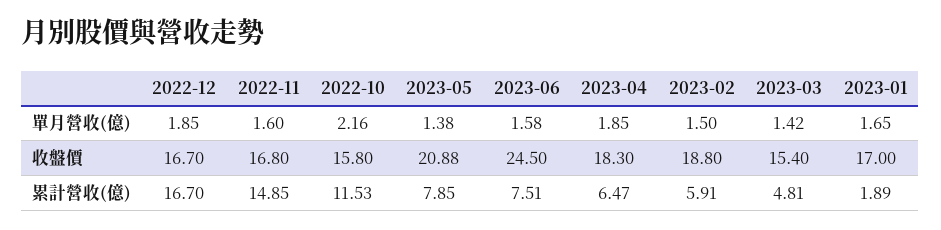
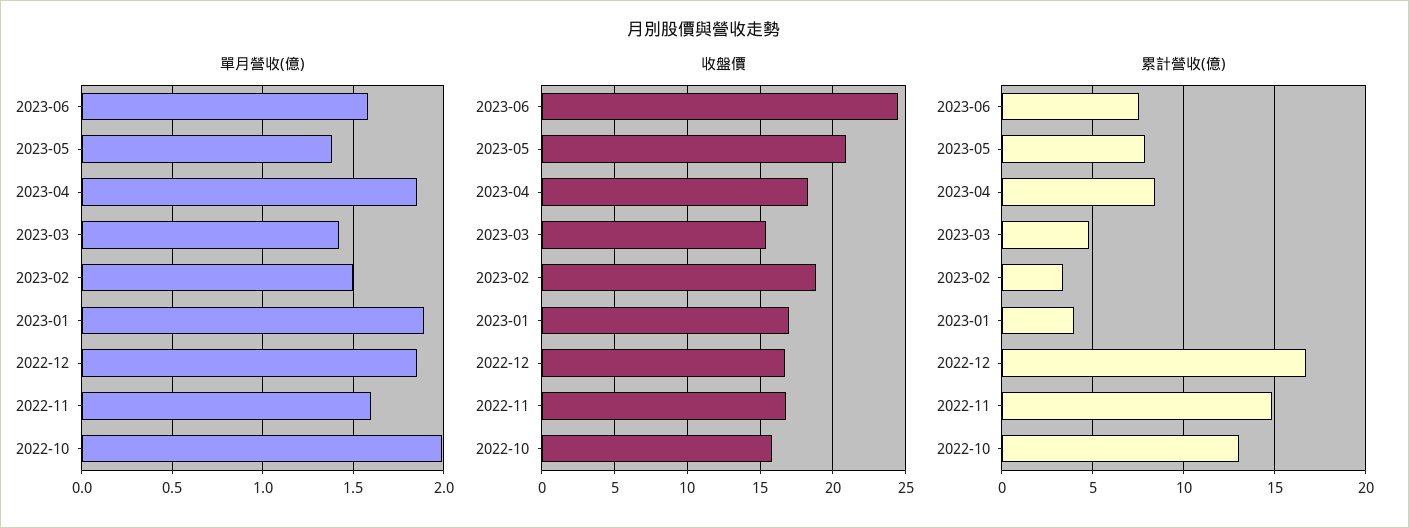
單月營收(億), 2022-10: 2.16 -> 2
單月營收(億), 2023-01: 1.65 -> 1.9
累計營收(億), 2022-10: 11.53 -> 13
累計營收(億), 2023-04: 6.47 -> 8.5
累計營收(億), 2023-02: 5.91 -> 3.5
累計營收(億), 2023-01: 1.89 -> 4

